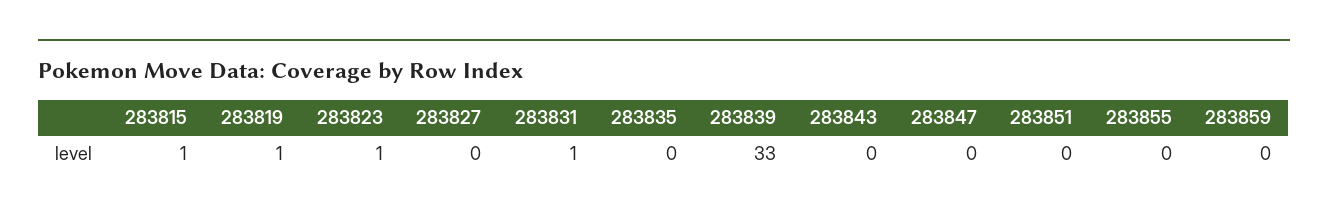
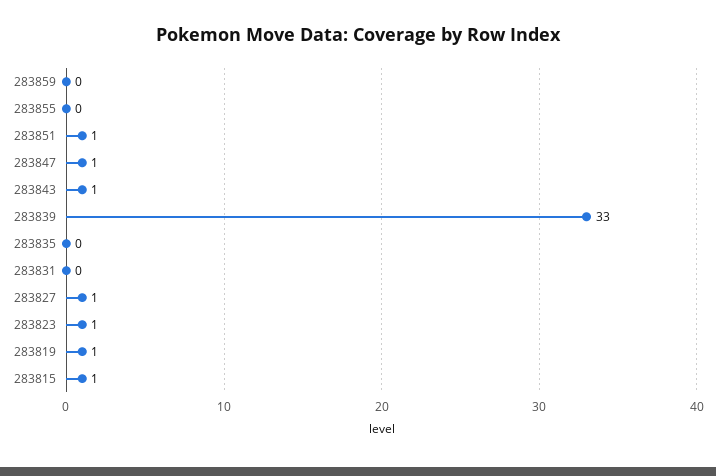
283827: 0 -> 1
283831: 1 -> 0
283843: 0 -> 1
283847: 0 -> 1
283851: 0 -> 1

